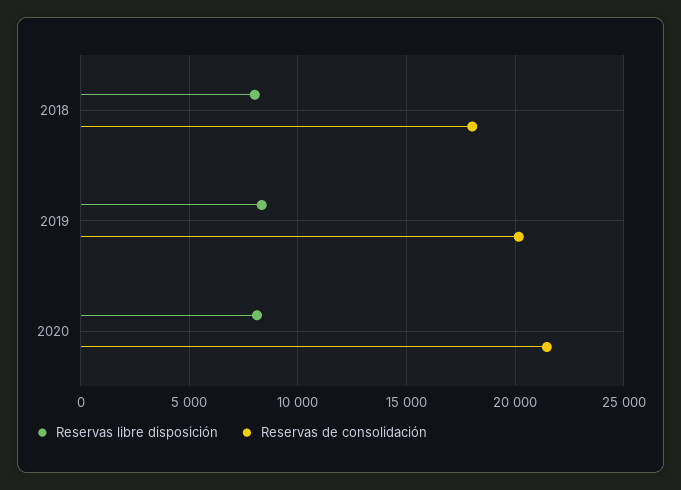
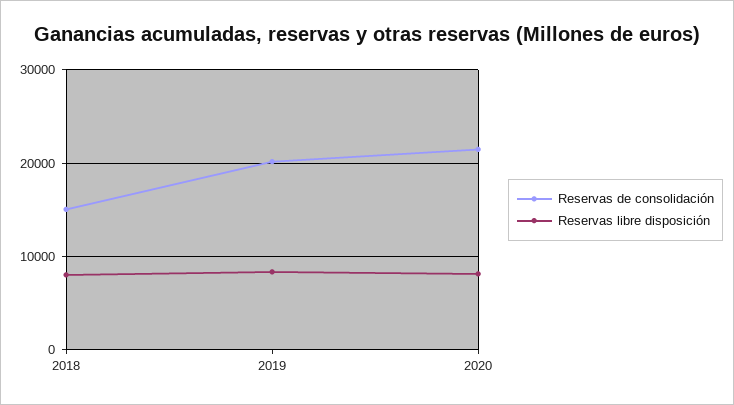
Reservas de consolidación, 2018: 18000 -> 15000

